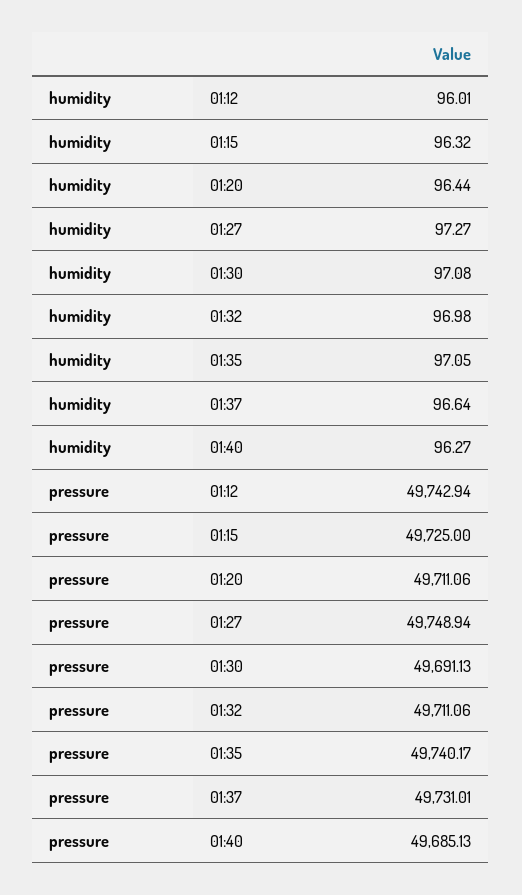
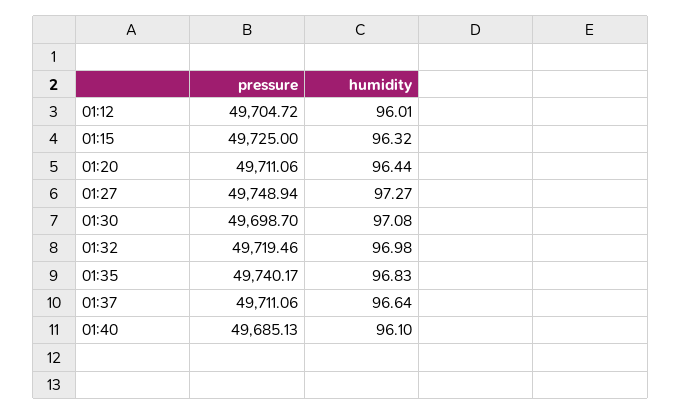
humidity, 01:35: 97.05 -> 96.83
humidity, 01:40: 96.27 -> 96.1
pressure, 01:12: 49742.94 -> 49704.72
pressure, 01:30: 49691.13 -> 49698.7
pressure, 01:32: 49711.06 -> 49719.46
pressure, 01:37: 49731.01 -> 49711.06

